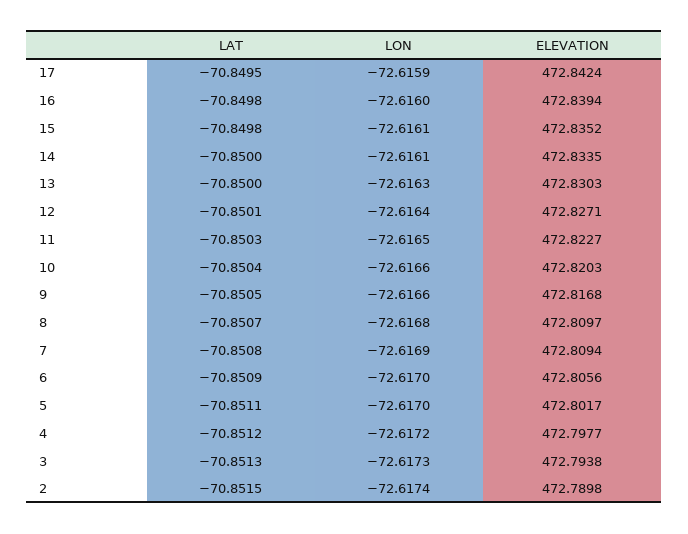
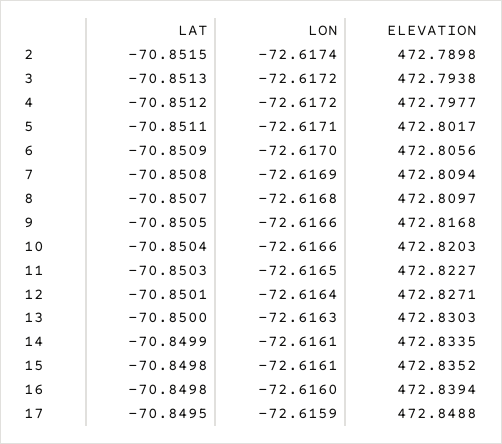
ELEVATION, 17: 472.8424 -> 472.8488
LAT, 14: -70.85 -> -70.8499
LON, 5: -72.617 -> -72.6171
LON, 3: -72.6173 -> -72.6172

